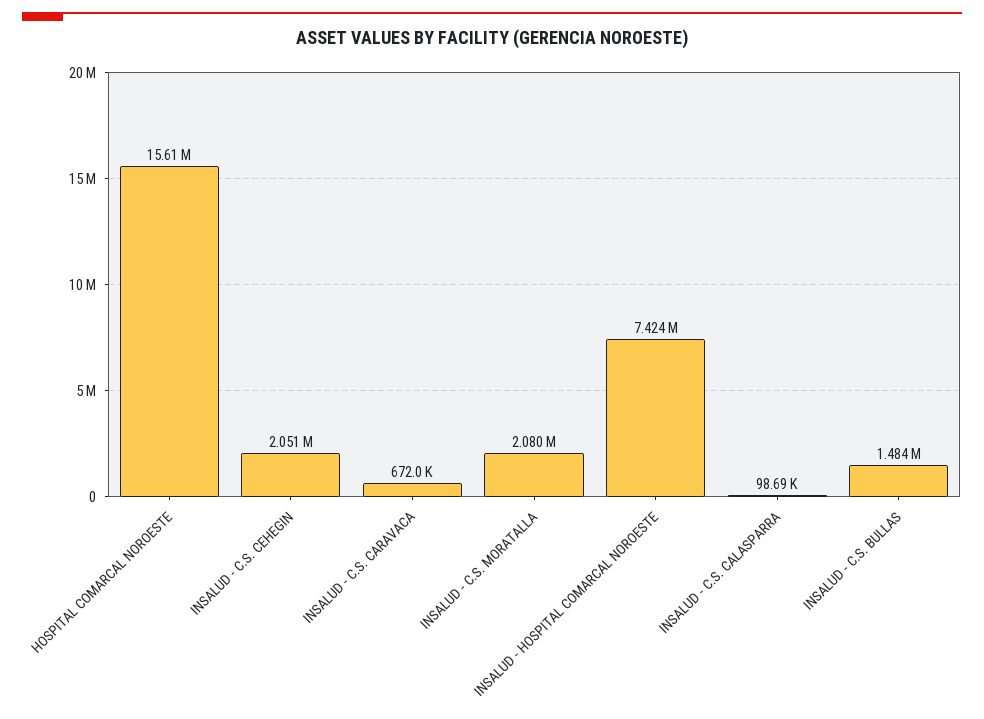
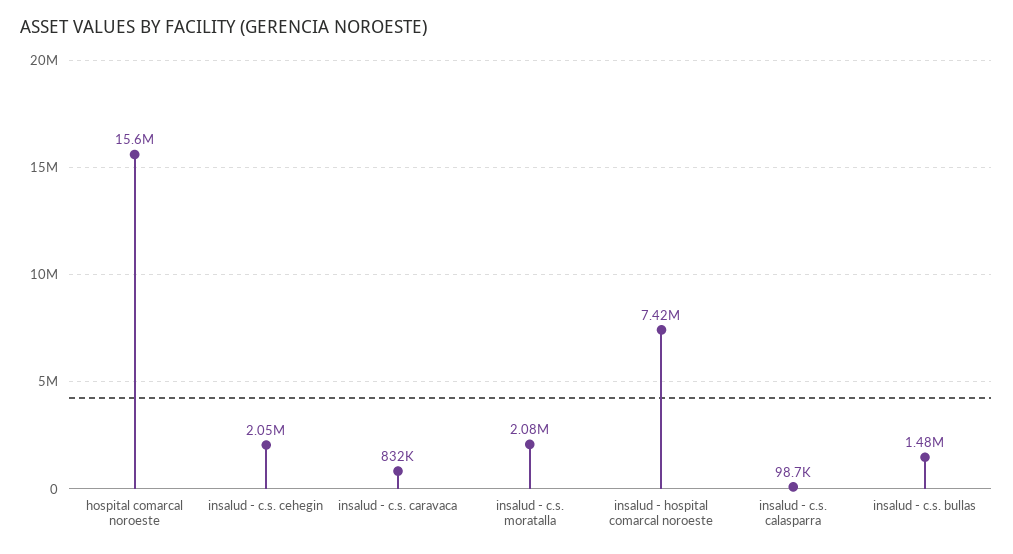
INSALUD - C.S. CARAVACA: 672000 -> 832000

